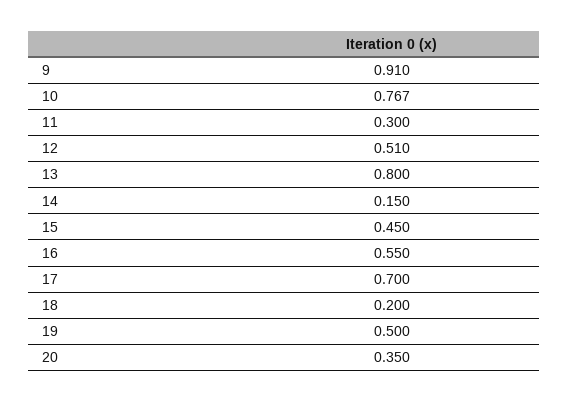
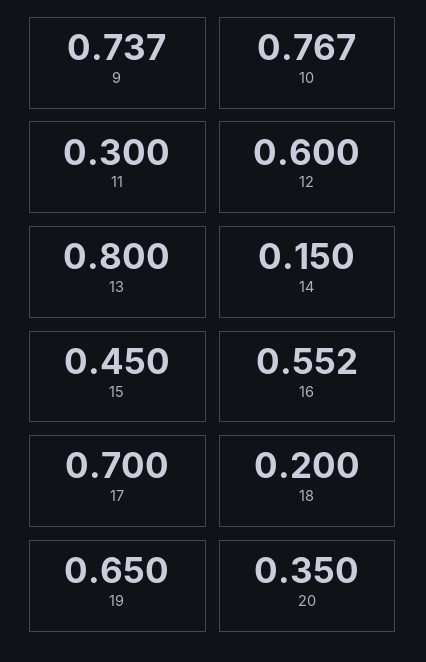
9: 0.91 -> 0.737
12: 0.51 -> 0.6
16: 0.55 -> 0.552
19: 0.5 -> 0.65

